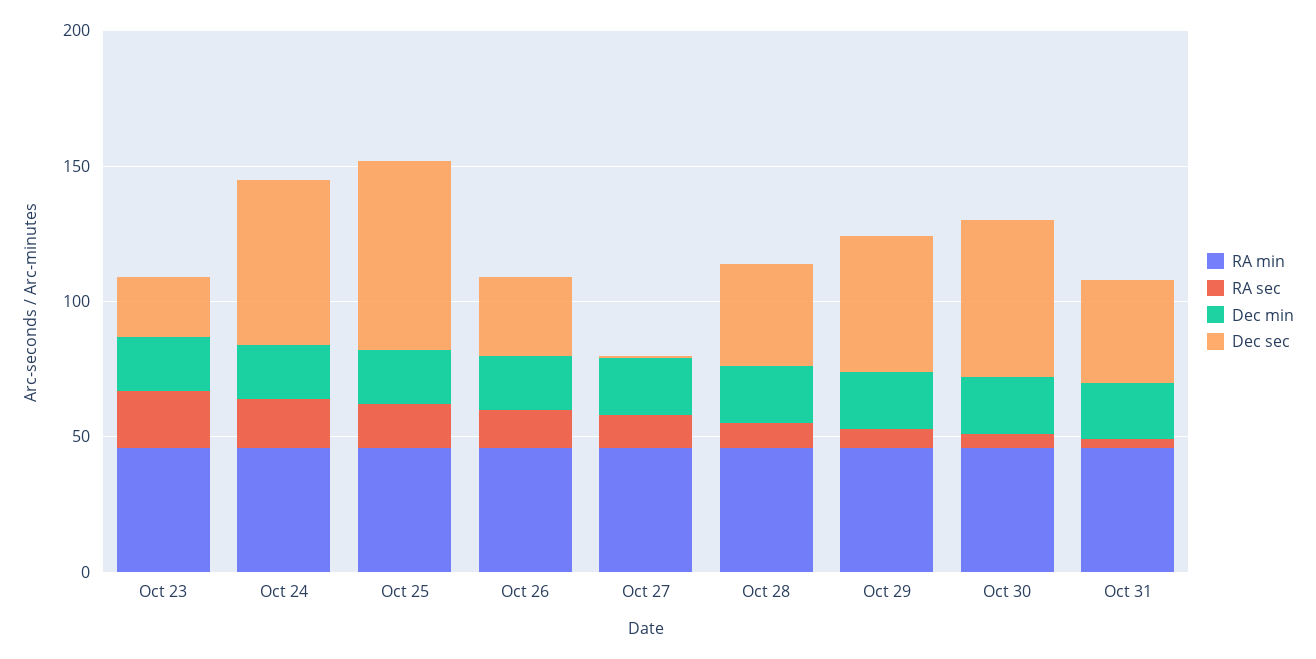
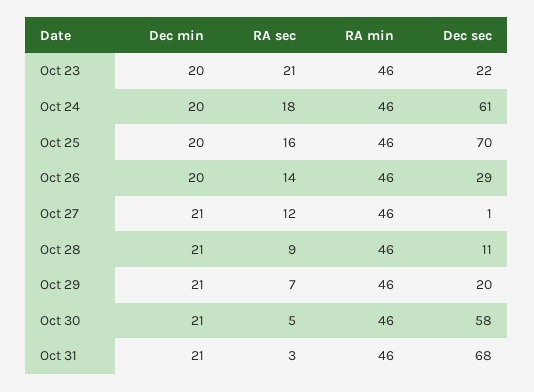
Dec sec, Oct 28: 40 -> 11
Dec sec, Oct 29: 50 -> 20
Dec sec, Oct 31: 40 -> 68

